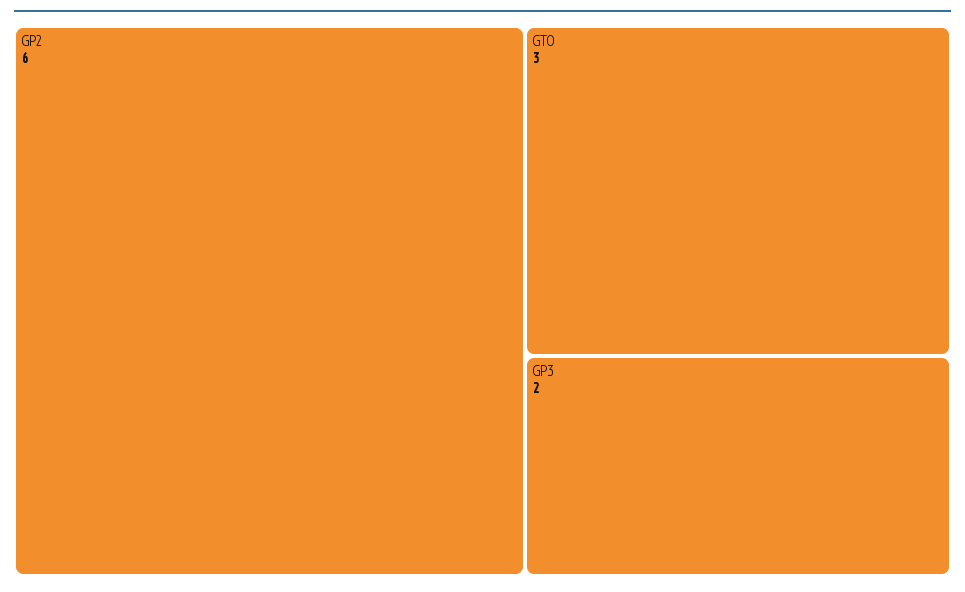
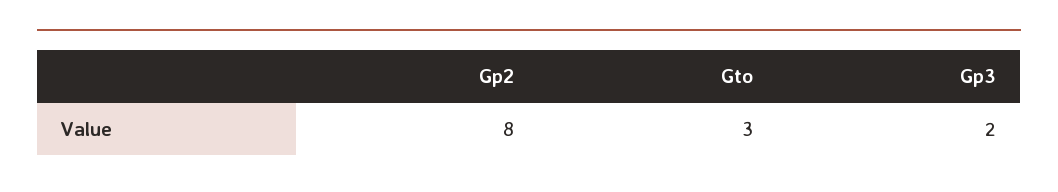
GP2: 6 -> 8

